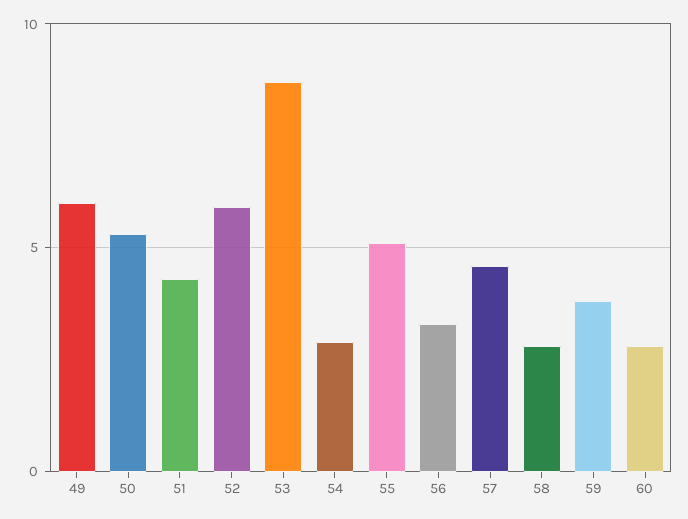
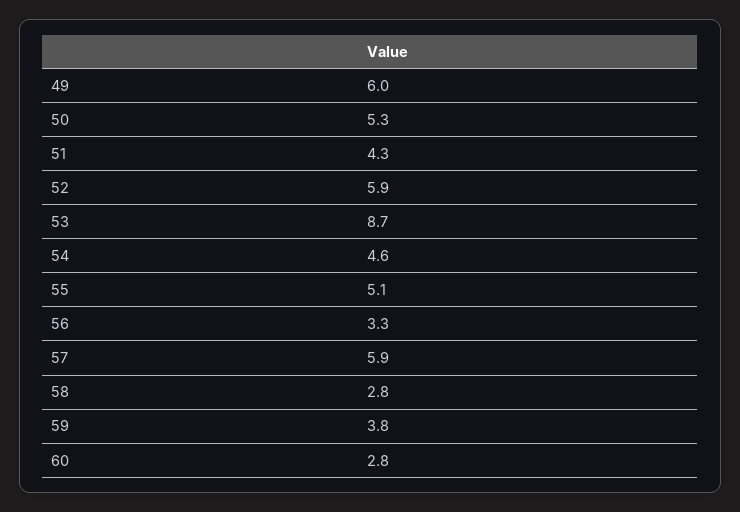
54: 3 -> 4.6
57: 4.5 -> 5.9

